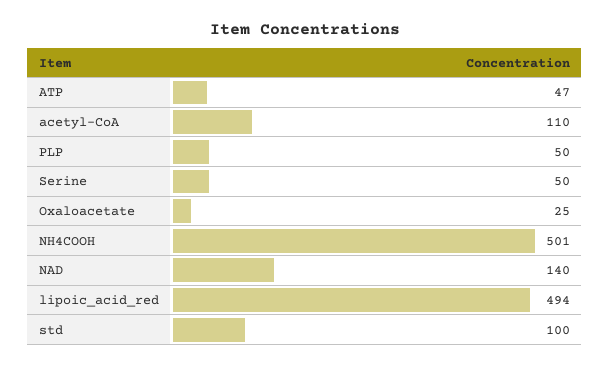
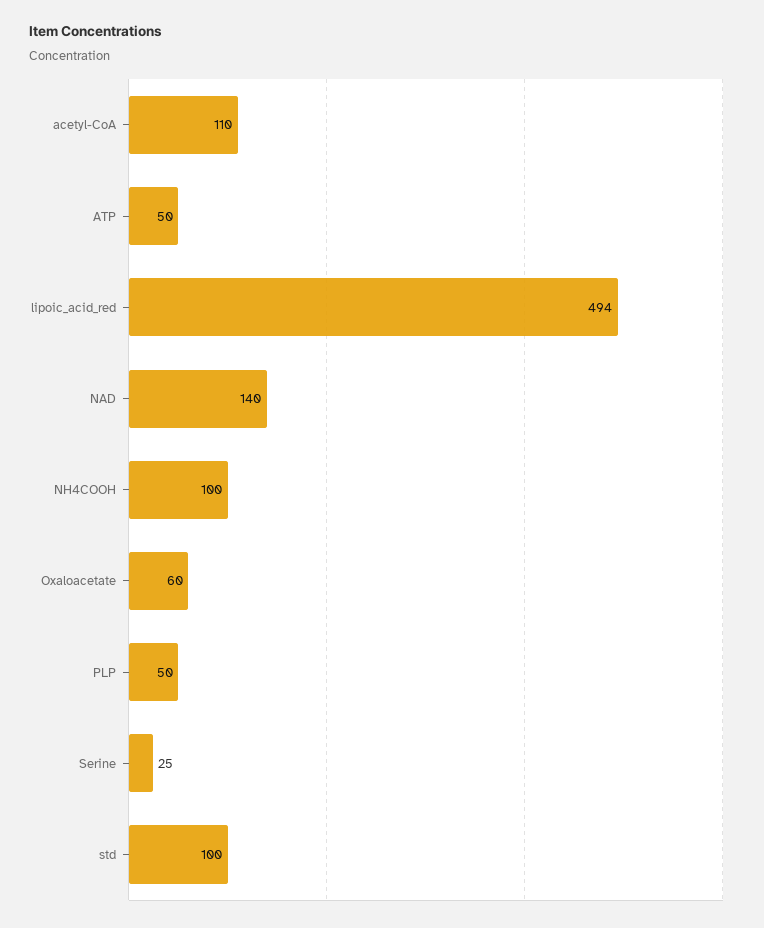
ATP: 47 -> 50
Serine: 50 -> 25
Oxaloacetate: 25 -> 60
NH4COOH: 501 -> 100

